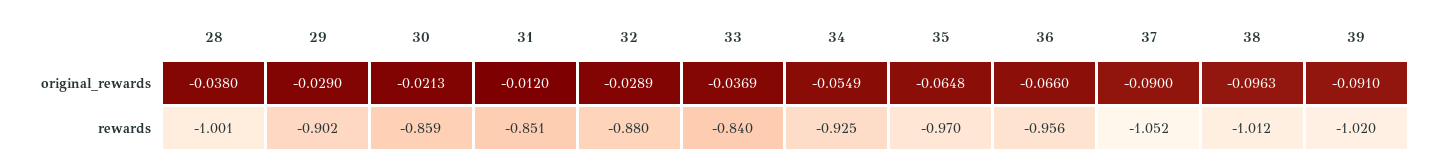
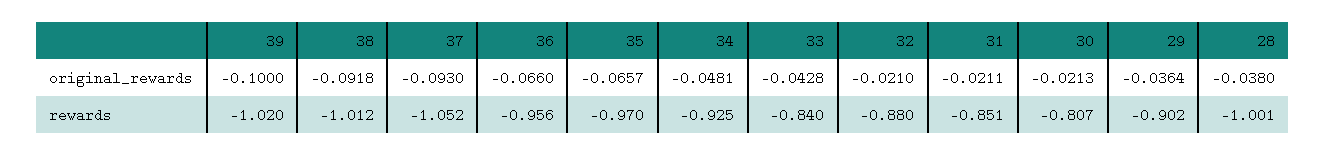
29, original_rewards: -0.029 -> -0.0364
31, original_rewards: -0.012 -> -0.0211
32, original_rewards: -0.0289 -> -0.021
33, original_rewards: -0.0369 -> -0.0428
34, original_rewards: -0.0549 -> -0.0481
35, original_rewards: -0.0648 -> -0.0657
37, original_rewards: -0.09 -> -0.093
38, original_rewards: -0.0963 -> -0.0918
39, original_rewards: -0.091 -> -0.1
30, rewards: -0.859 -> -0.807

